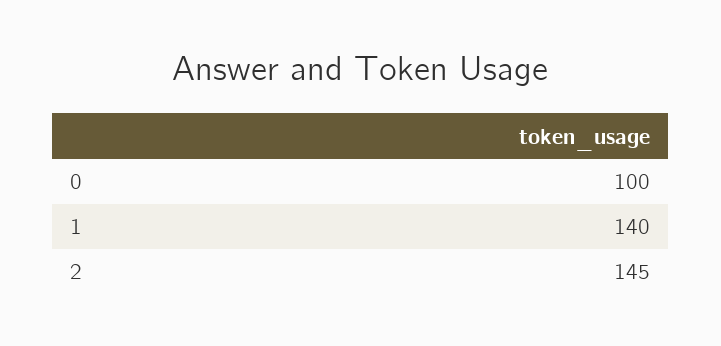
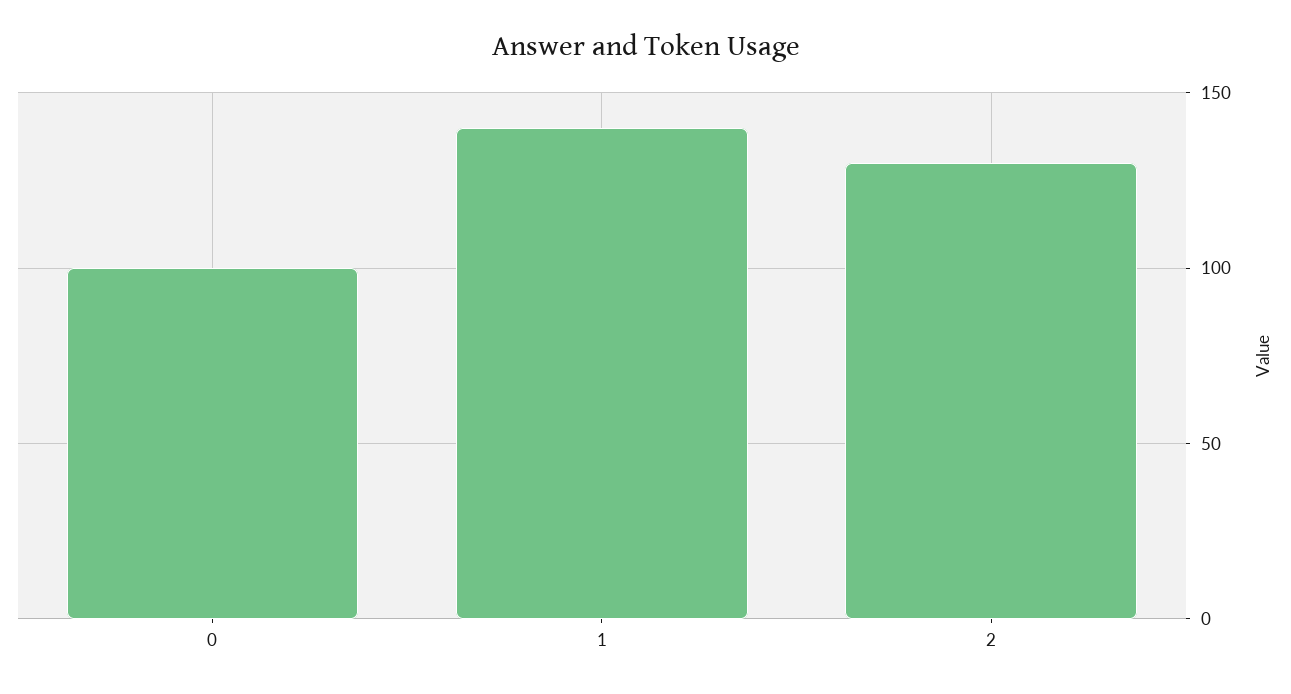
2: 145 -> 130

